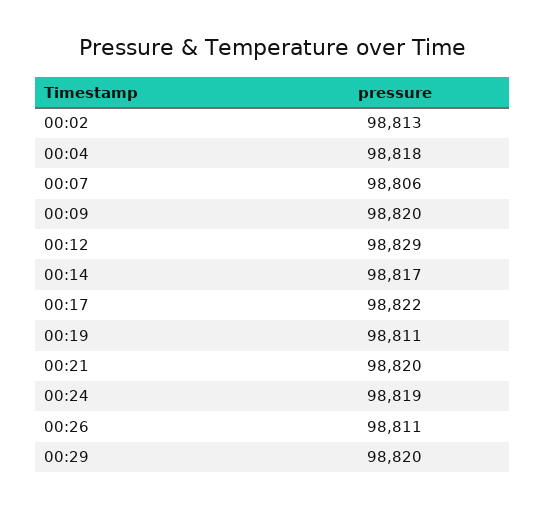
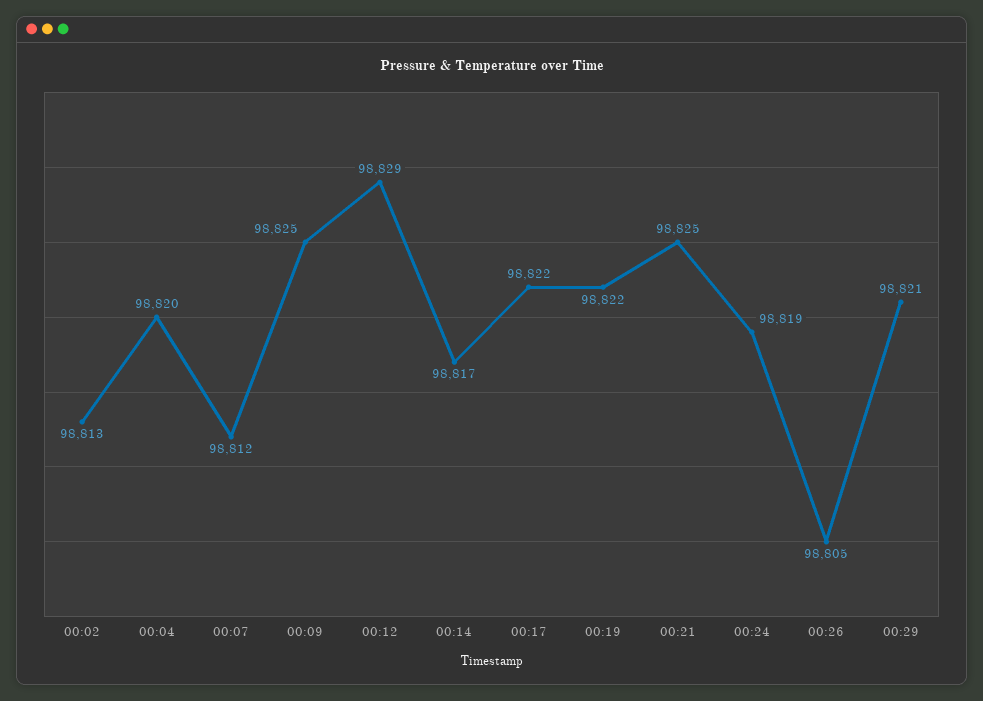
00:04: 98818 -> 98820
00:07: 98806 -> 98812
00:09: 98820 -> 98825
00:19: 98811 -> 98822
00:21: 98820 -> 98825
00:26: 98811 -> 98805
00:29: 98820 -> 98821

